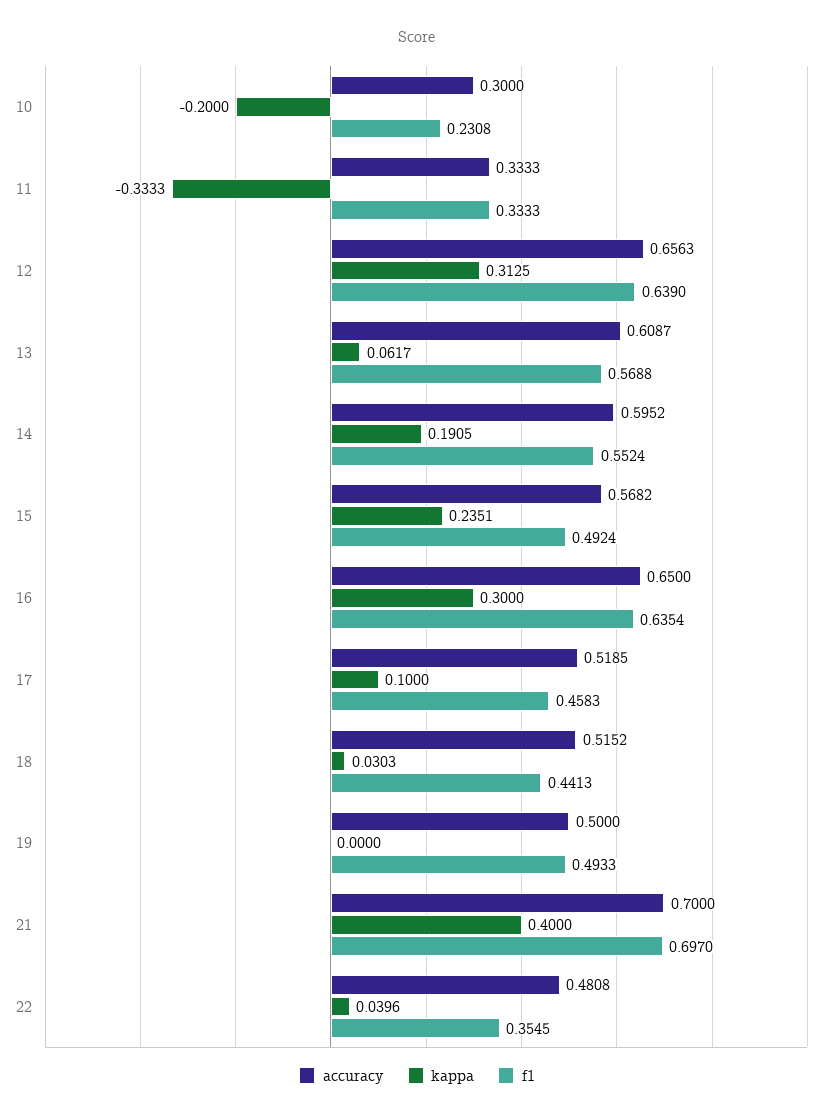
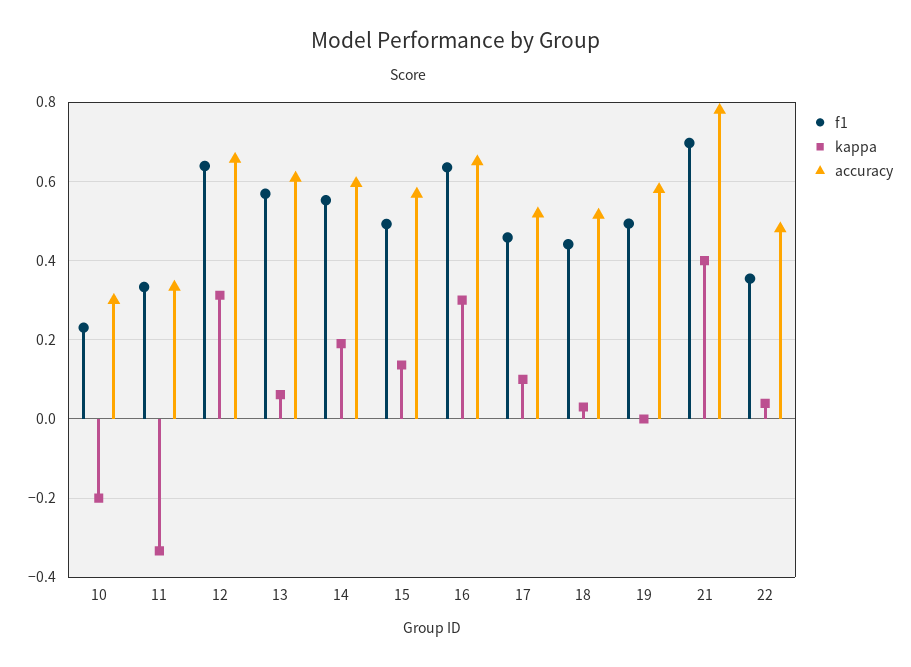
kappa, 15: 0.2351 -> 0.14
accuracy, 19: 0.5 -> 0.58
accuracy, 21: 0.7 -> 0.78

